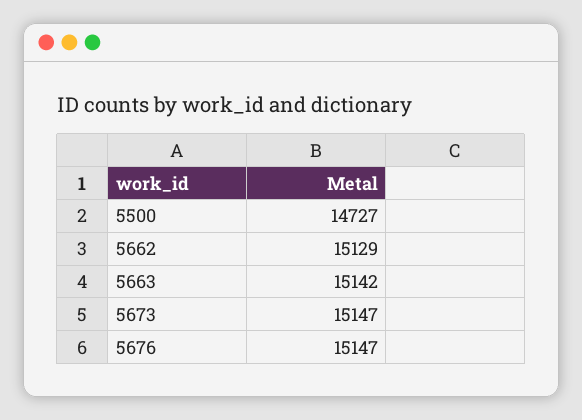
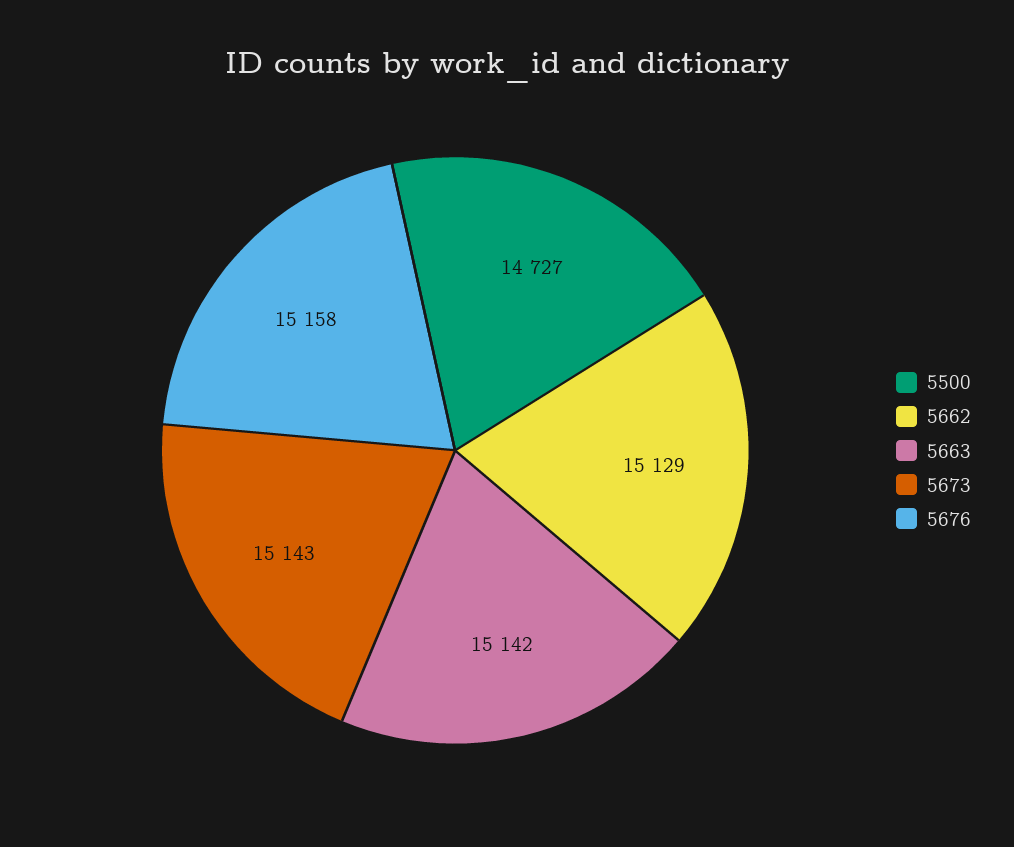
5673: 15147 -> 15143
5676: 15147 -> 15158

